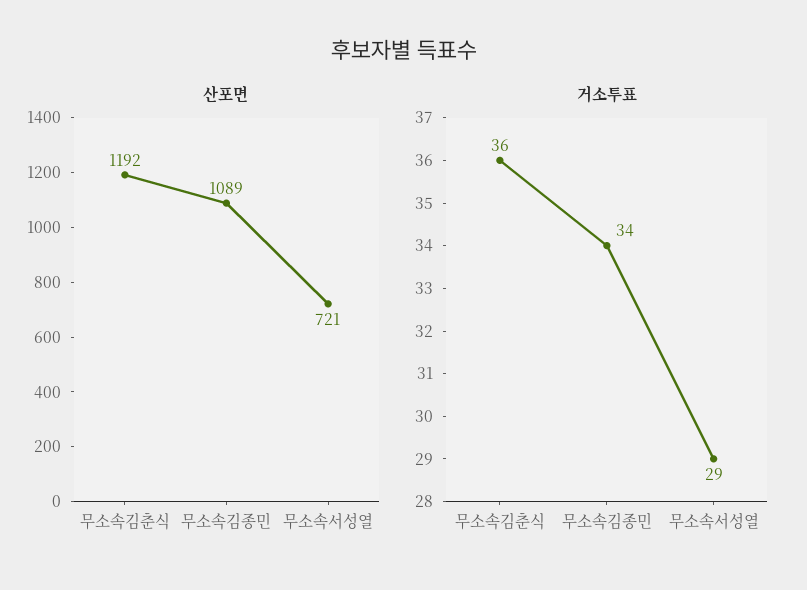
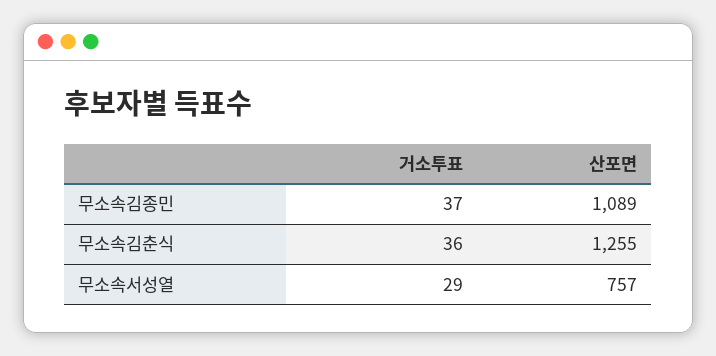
산포면, 무소속김춘식: 1192 -> 1255
산포면, 무소속서성열: 721 -> 757
거소투표, 무소속김종민: 34 -> 37

